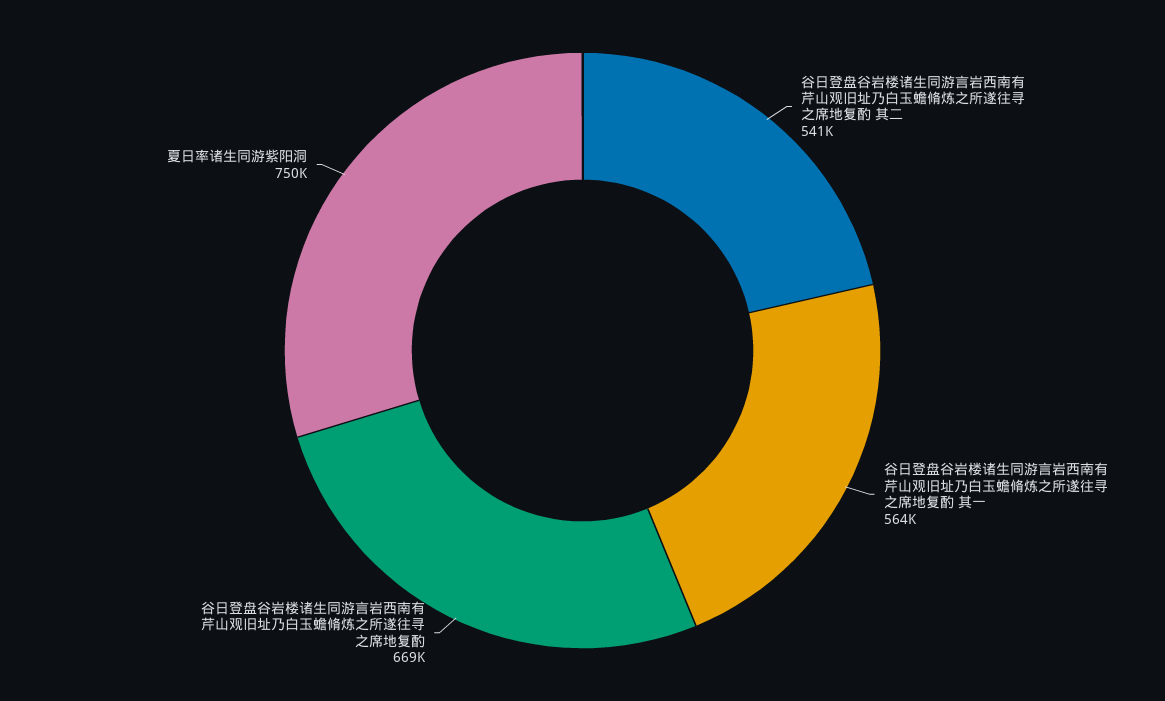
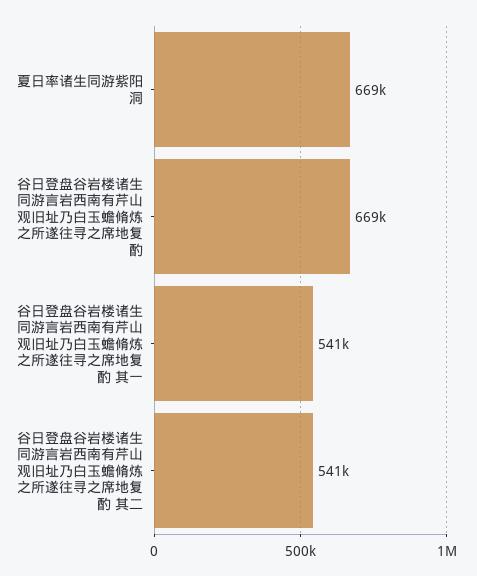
谷日登盘谷岩楼诸生同游言岩西南有芹山观旧址乃白玉蟾脩炼之所遂往寻之席地复酌 其一: 564000 -> 541000
夏日率诸生同游紫阳洞: 750000 -> 669000

